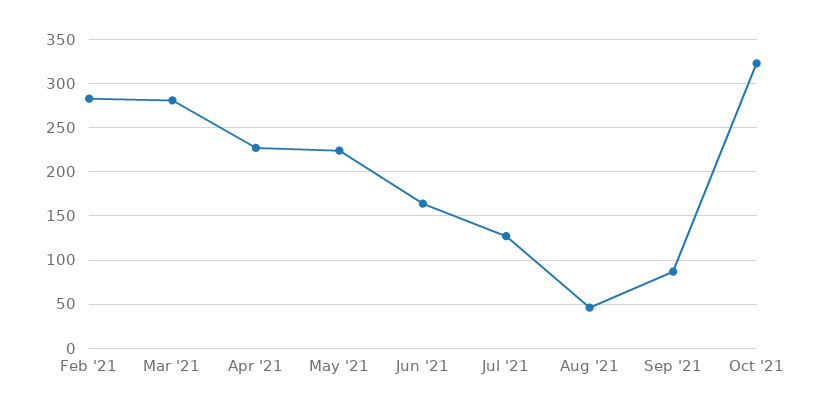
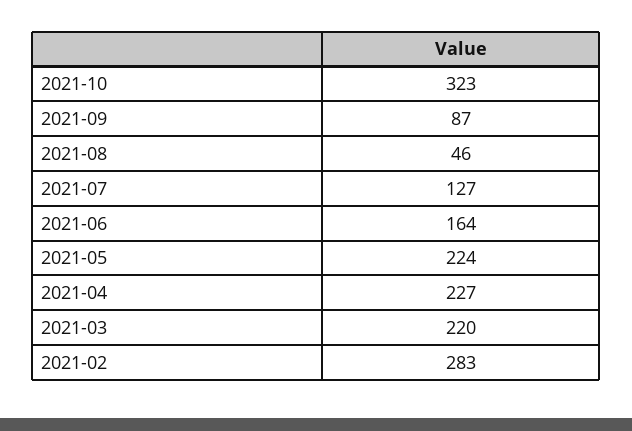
Mar '21: 280 -> 220

